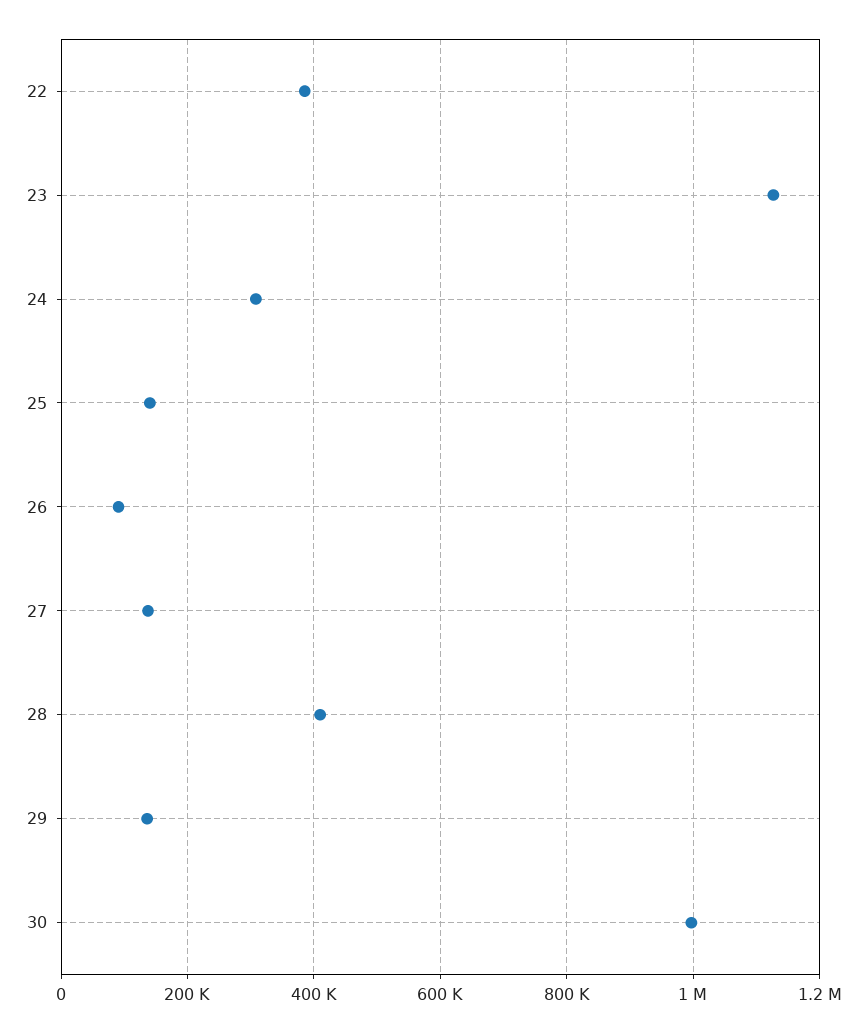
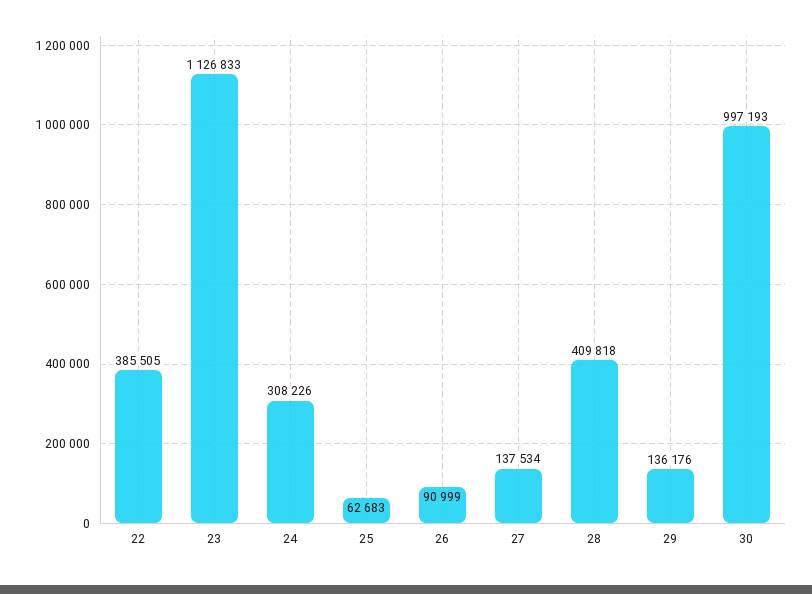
25: 140000 -> 62683

